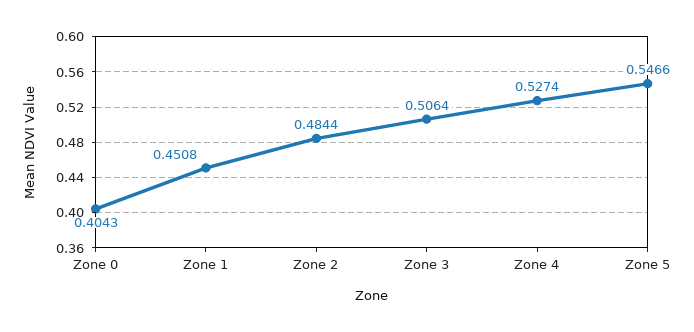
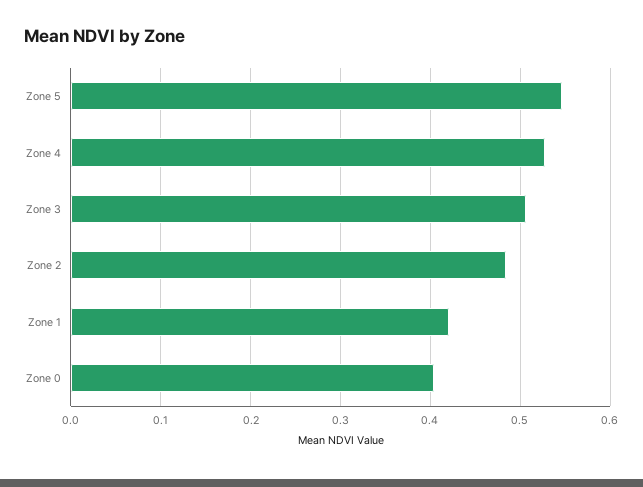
Zone 1: 0.4508 -> 0.42

